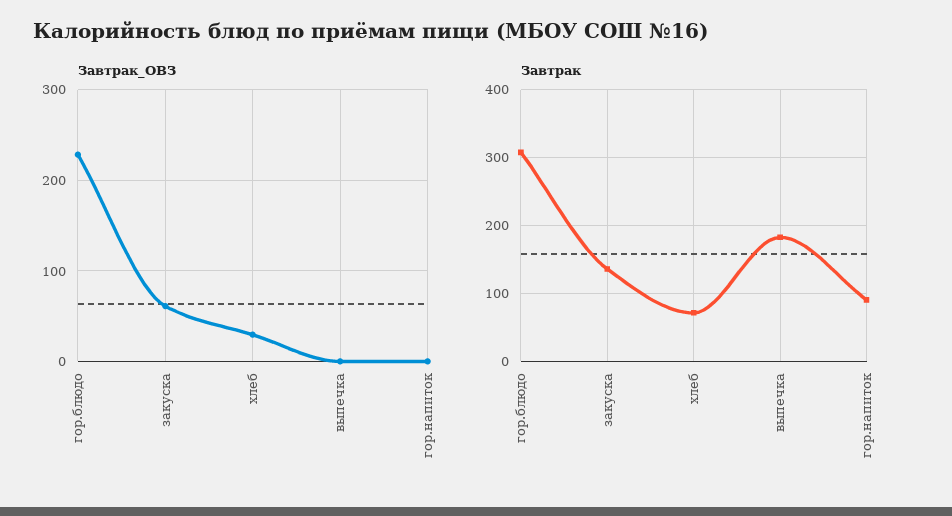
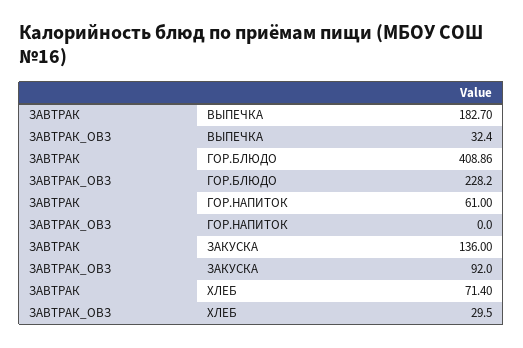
Завтрак_ОВЗ, закуска: 60 -> 92
Завтрак_ОВЗ, выпечка: 0 -> 32.4
Завтрак, гор.блюдо: 310 -> 408.86
Завтрак, гор.напиток: 90 -> 61

